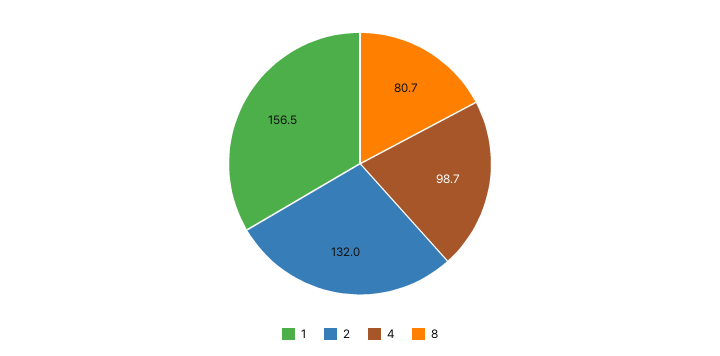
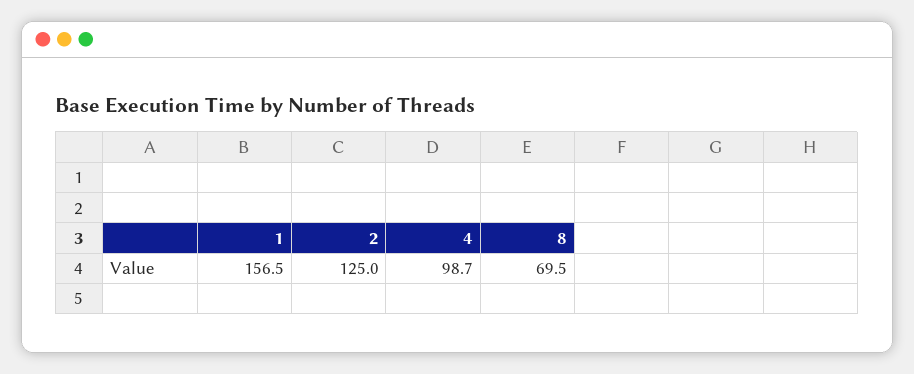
2: 132 -> 125
8: 80.7 -> 69.5

